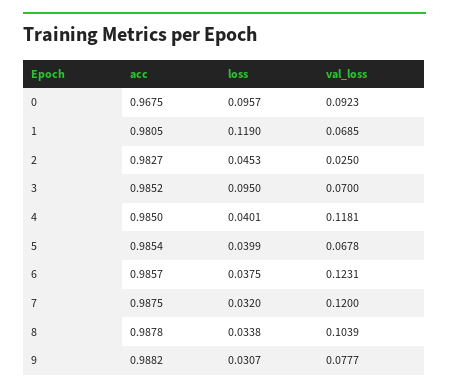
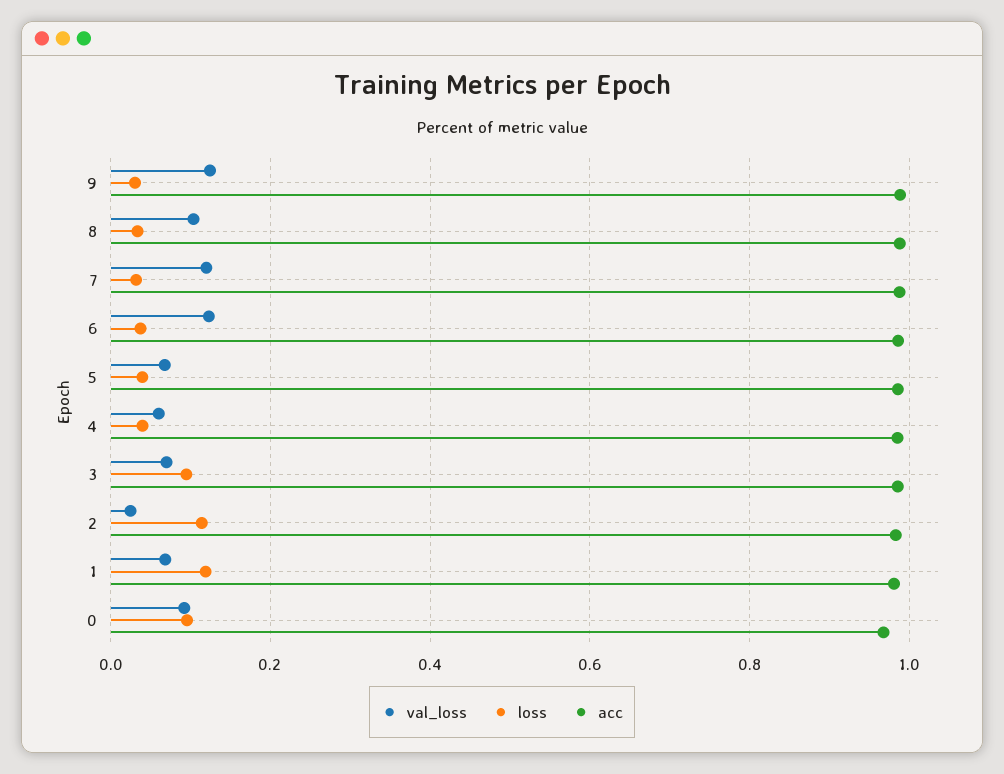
loss, 2: 0.0453 -> 0.12
val_loss, 4: 0.1181 -> 0.06
val_loss, 9: 0.0777 -> 0.12

